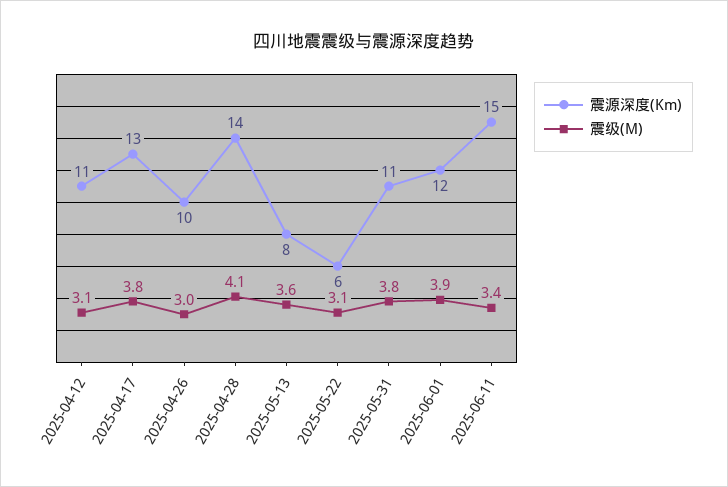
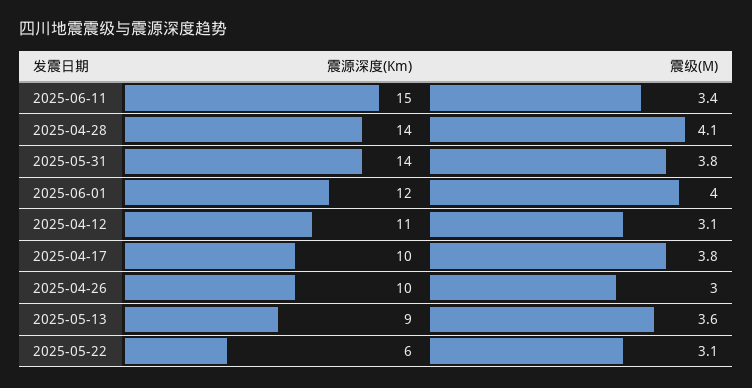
震源深度(Km), 2025-04-17: 13 -> 10
震源深度(Km), 2025-05-13: 8 -> 9
震源深度(Km), 2025-05-31: 11 -> 14
震级(M), 2025-06-01: 3.9 -> 4

